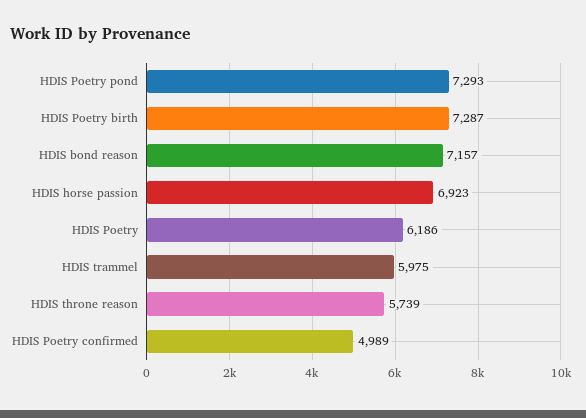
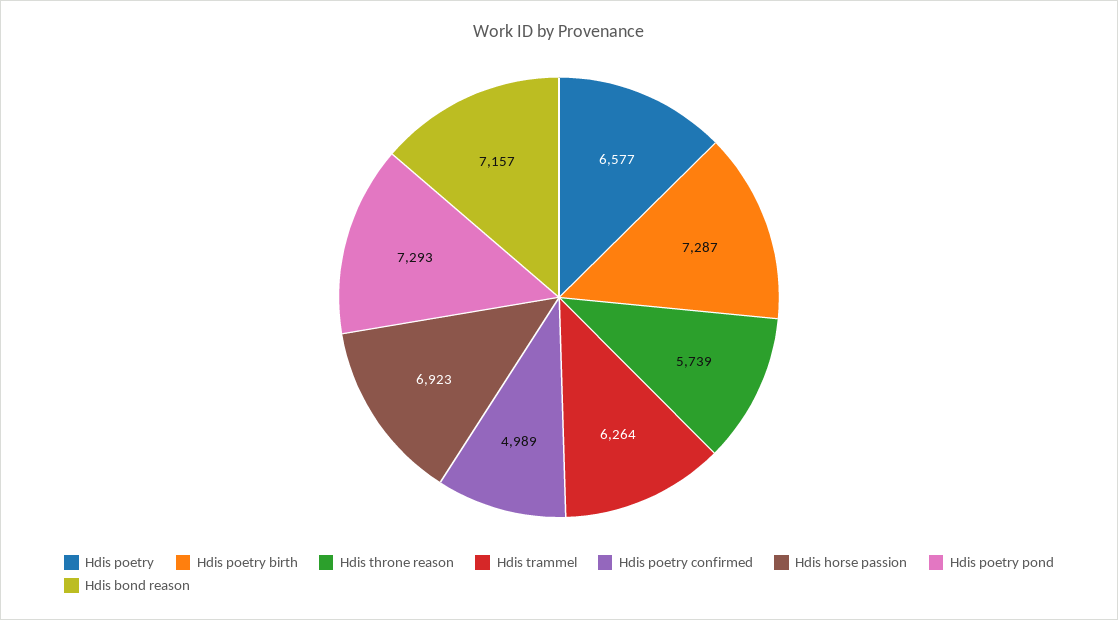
HDIS Poetry: 6186 -> 6577
HDIS trammel: 5975 -> 6264

